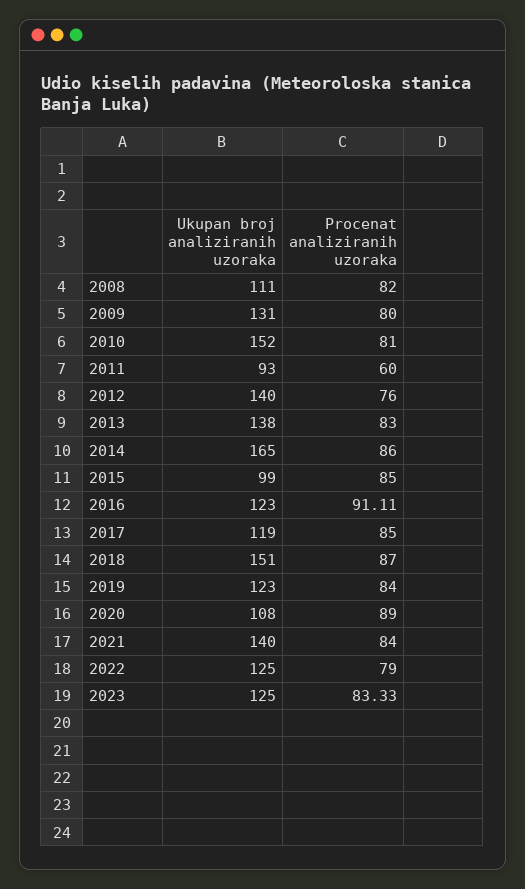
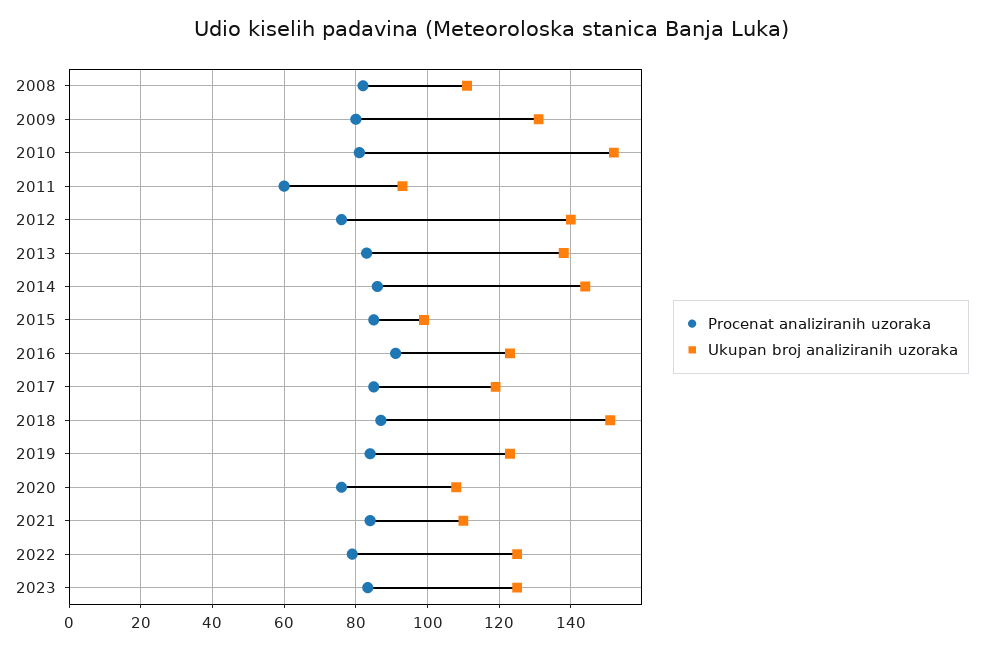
Ukupan broj analiziranih uzoraka, 2014: 165 -> 144
Procenat analiziranih uzoraka, 2020: 89 -> 76
Ukupan broj analiziranih uzoraka, 2021: 140 -> 110

